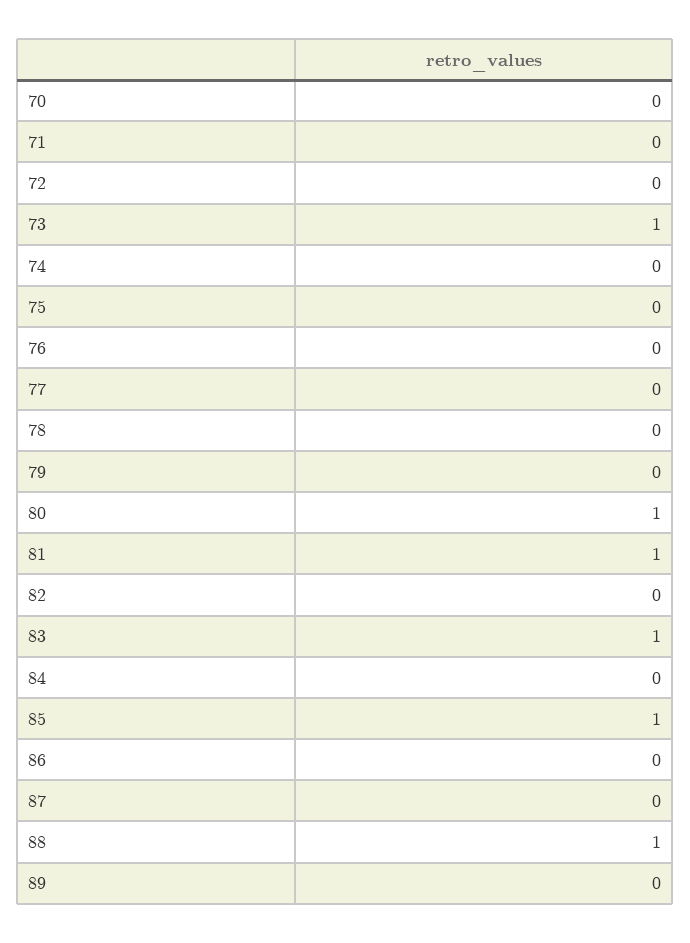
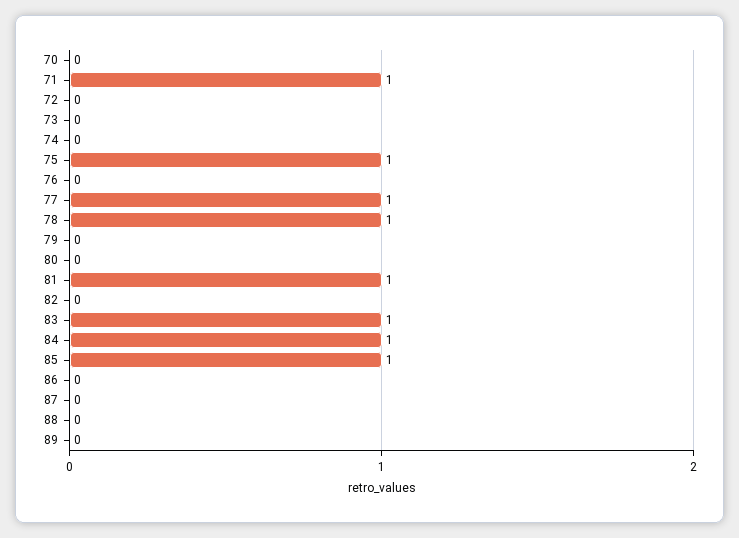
71: 0 -> 1
73: 1 -> 0
75: 0 -> 1
77: 0 -> 1
78: 0 -> 1
80: 1 -> 0
84: 0 -> 1
88: 1 -> 0

